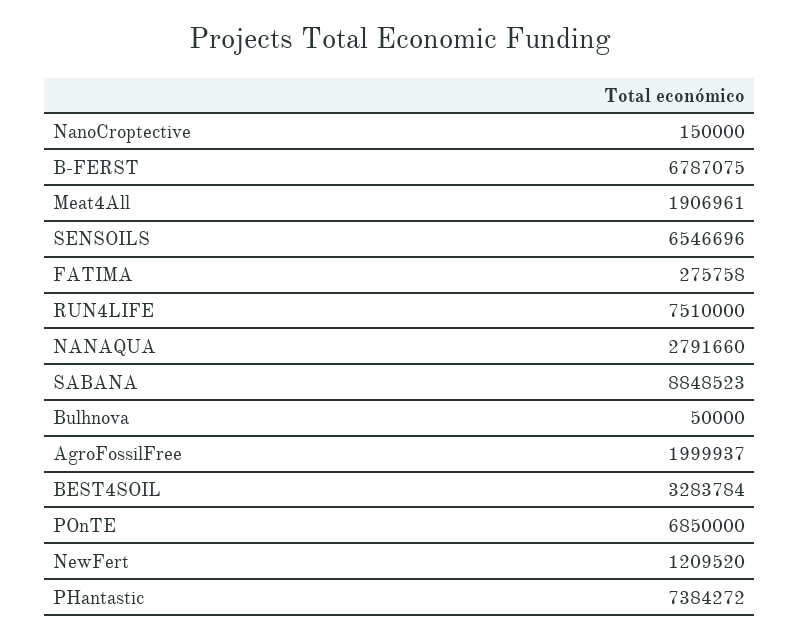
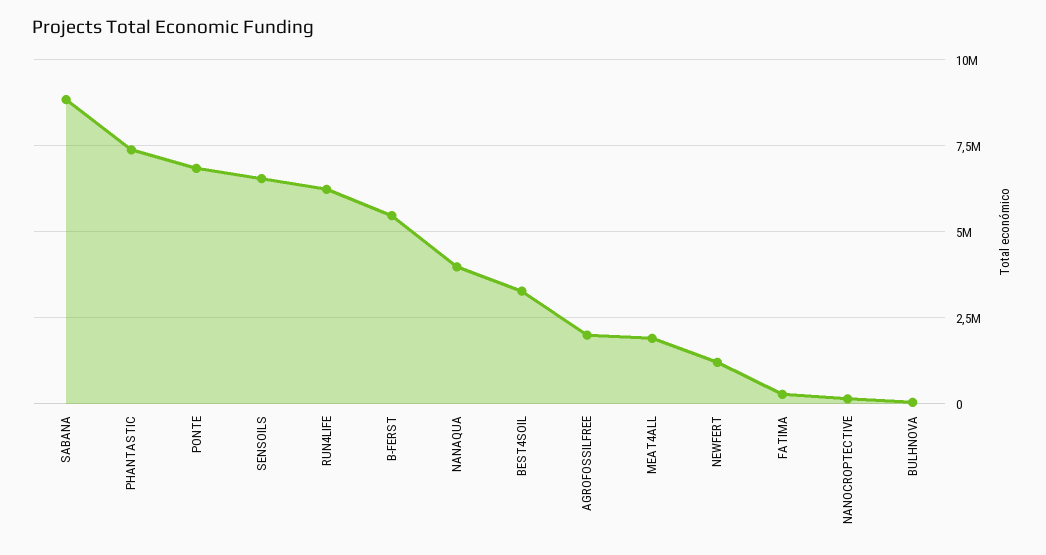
B-FERST: 6787075 -> 5500000
RUN4LIFE: 7510000 -> 6250000
NANAQUA: 2791660 -> 4000000

